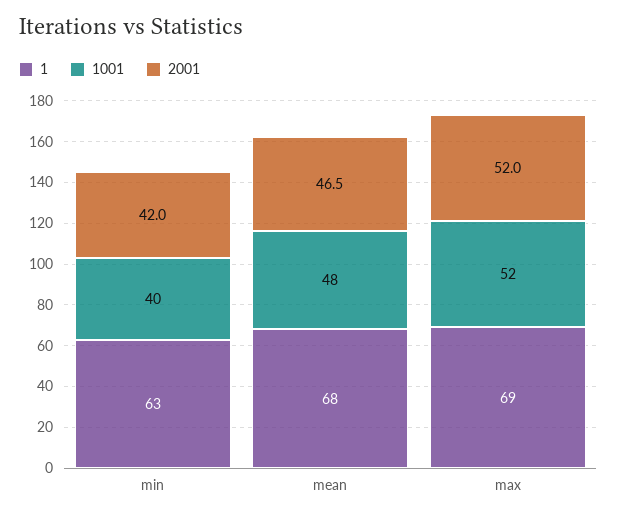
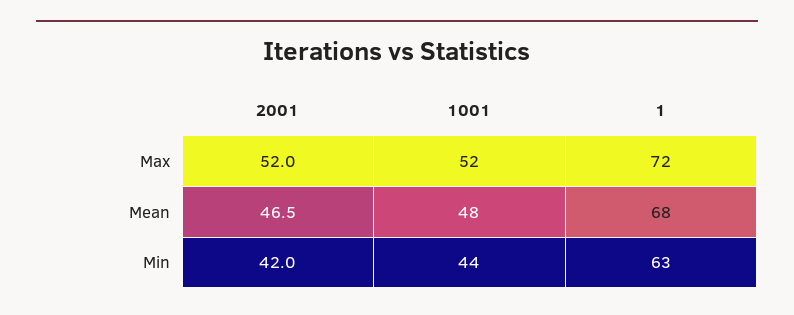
1001, min: 40 -> 44
1, max: 69 -> 72

